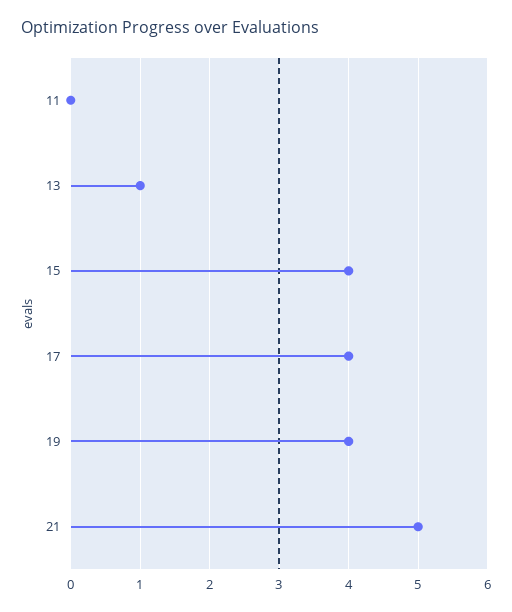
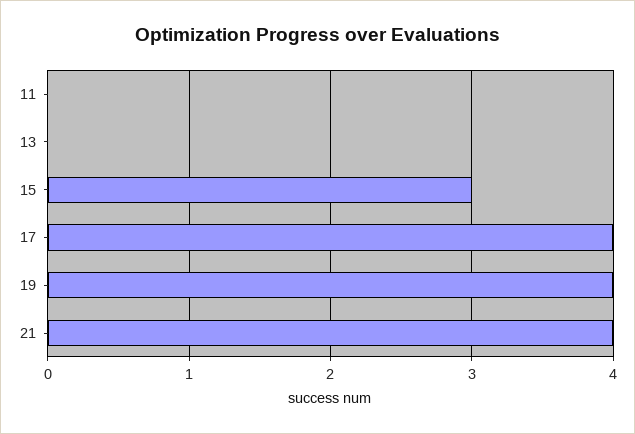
13: 1 -> 0
15: 4 -> 3
21: 5 -> 4

